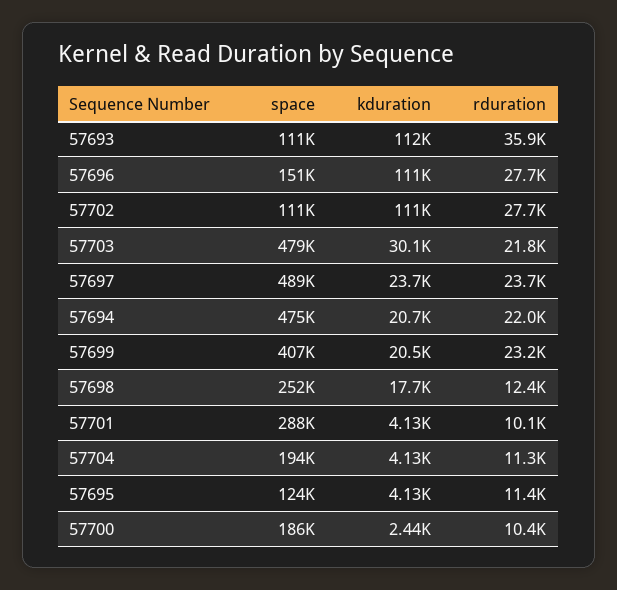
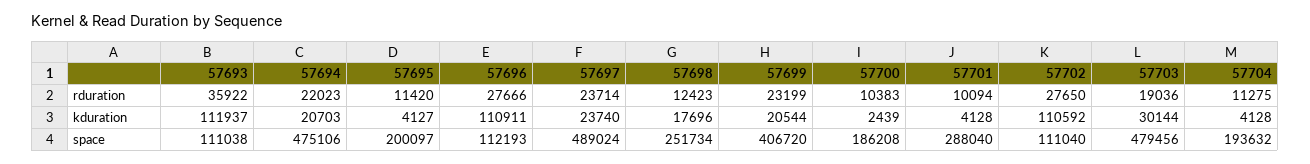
space, 57696: 151000 -> 112193
rduration, 57703: 21800 -> 19036
space, 57695: 124000 -> 200097

